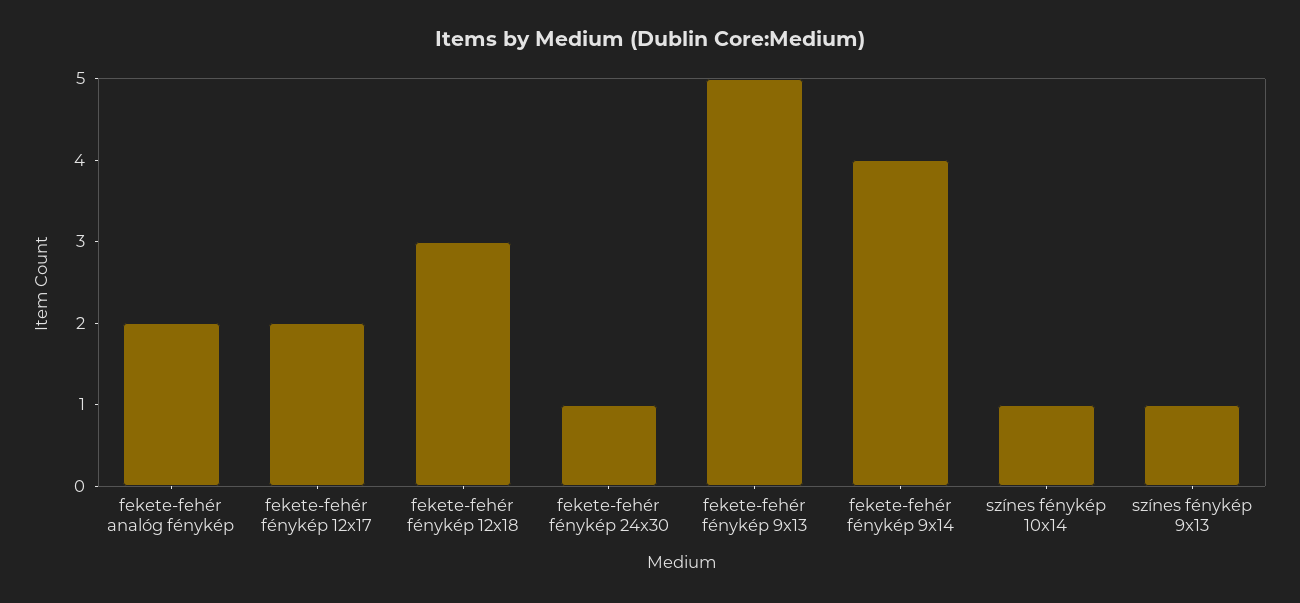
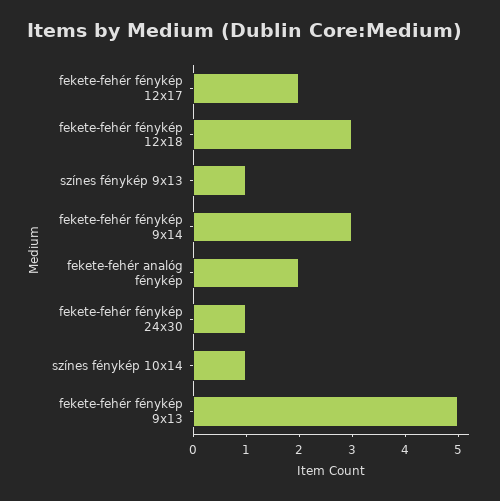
fekete-fehér fénykép 9x14: 4 -> 3

